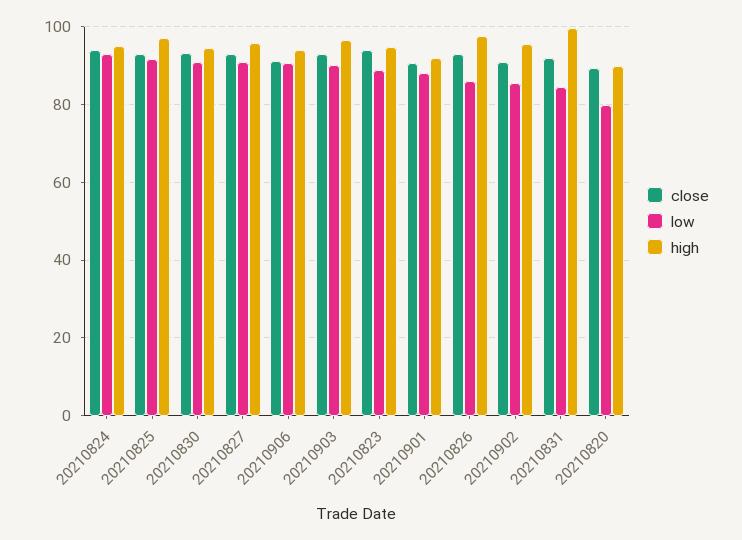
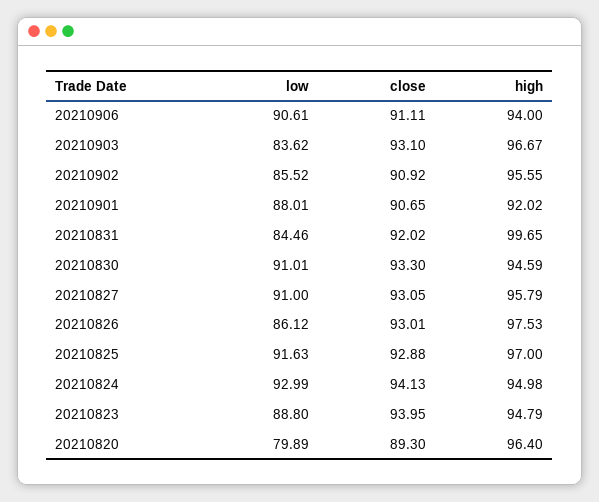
low, 20210903: 90 -> 83.62
high, 20210820: 90 -> 96.4

